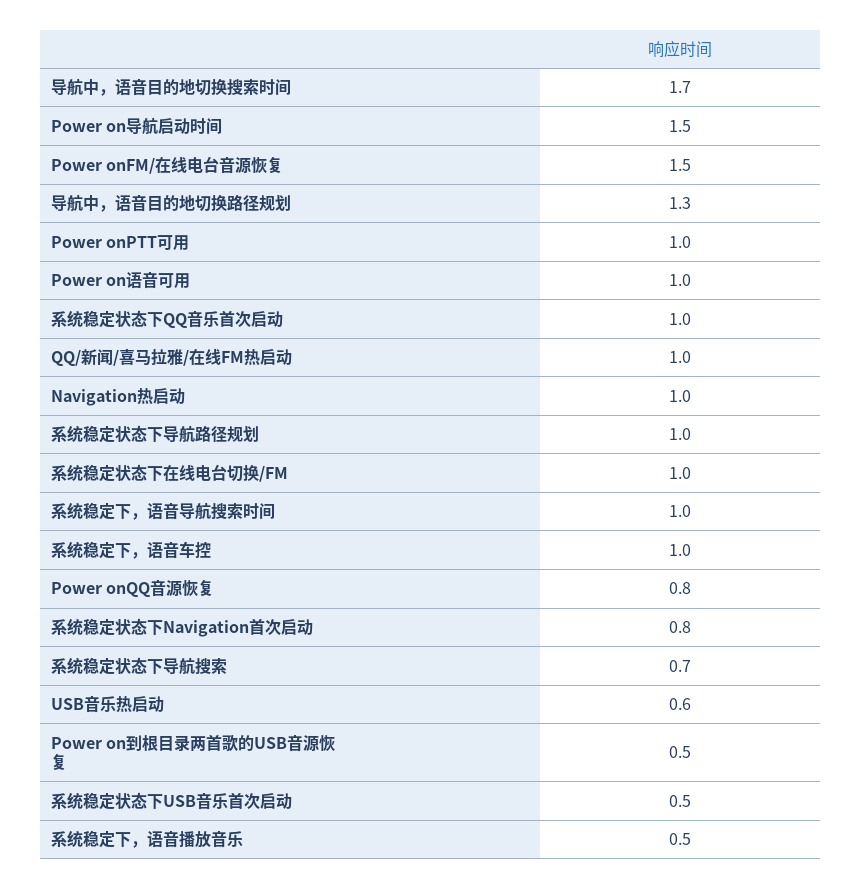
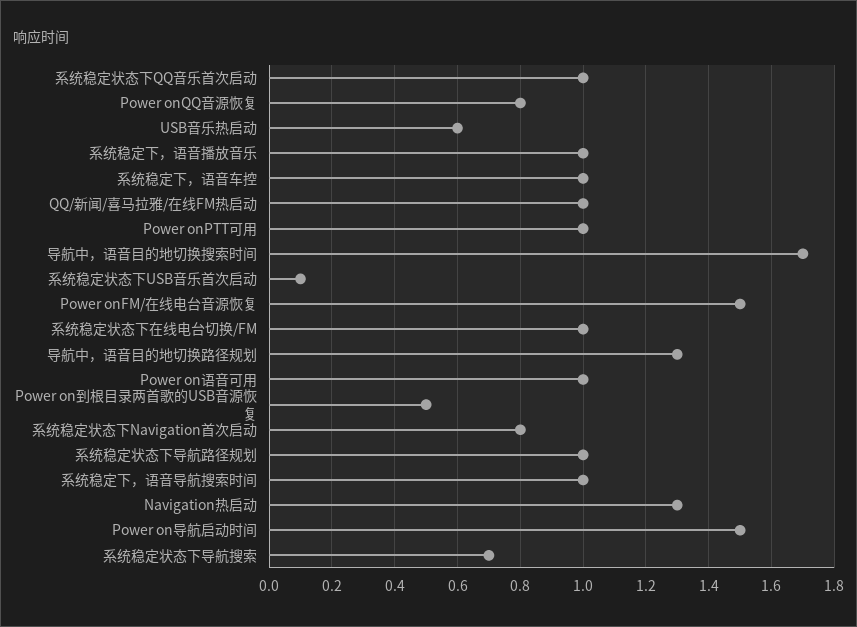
Navigation热启动: 1 -> 1.3
系统稳定状态下USB音乐首次启动: 0.5 -> 0.1
系统稳定下，语音播放音乐: 0.5 -> 1

